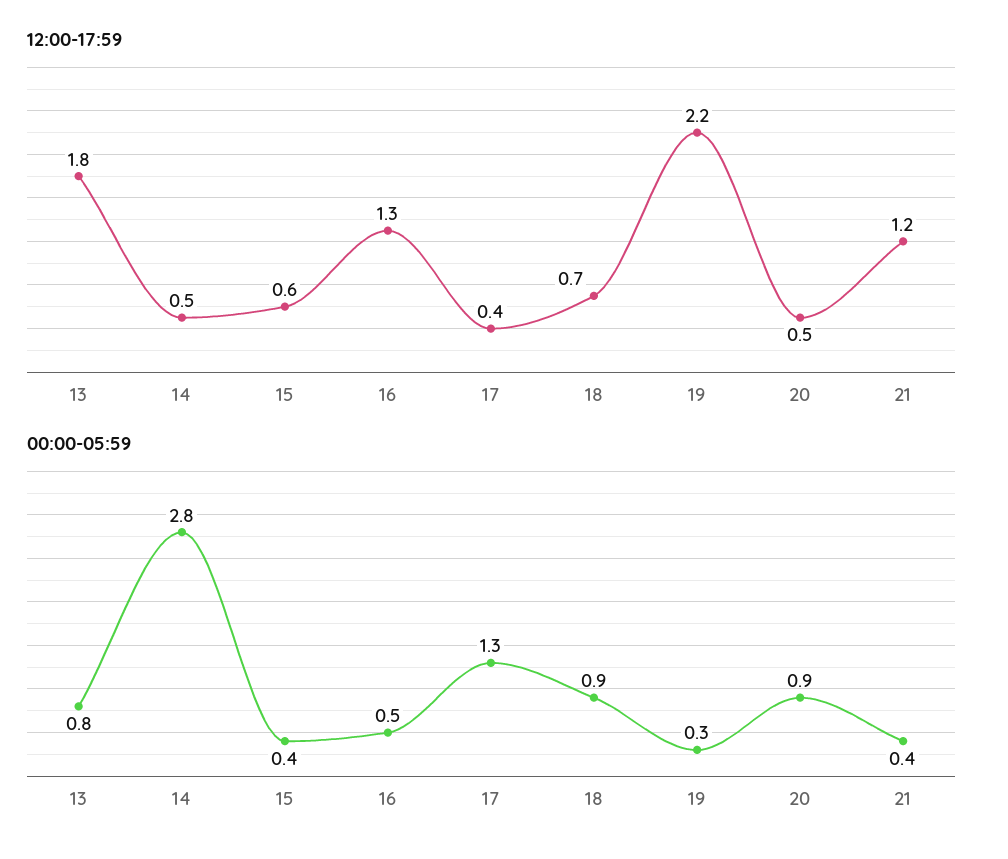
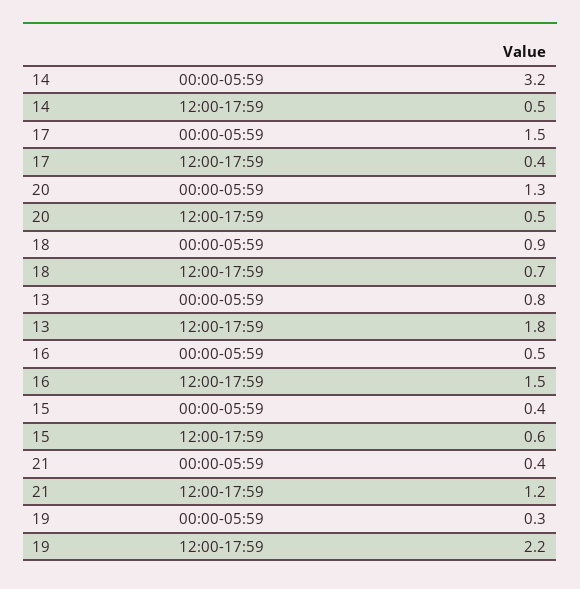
12:00-17:59, 16: 1.3 -> 1.5
00:00-05:59, 14: 2.8 -> 3.2
00:00-05:59, 17: 1.3 -> 1.5
00:00-05:59, 20: 0.9 -> 1.3

